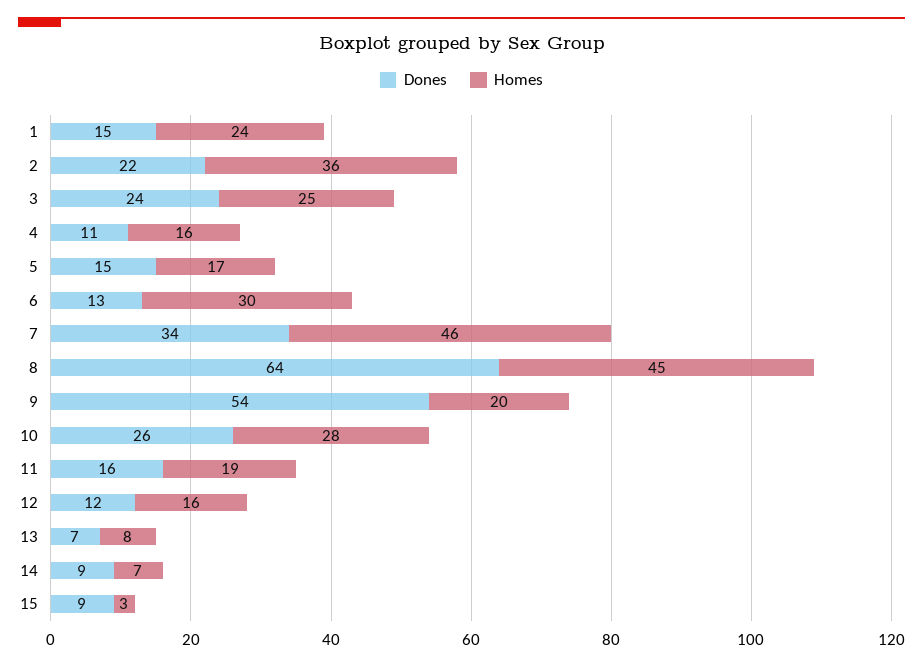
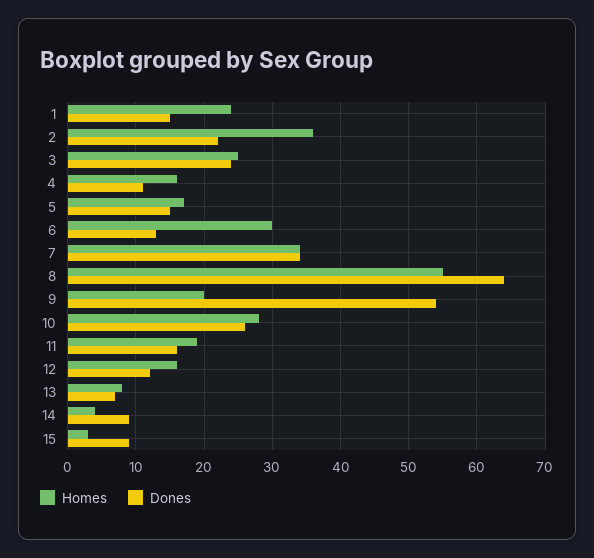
Homes, 7: 46 -> 34
Homes, 8: 45 -> 55
Homes, 14: 7 -> 4

